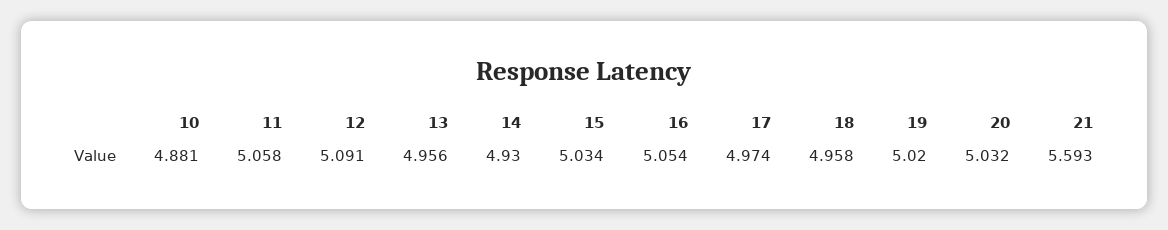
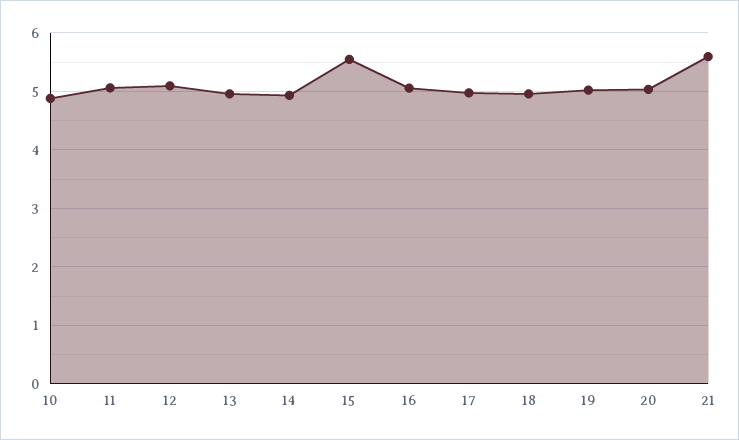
15: 5.034 -> 5.6

